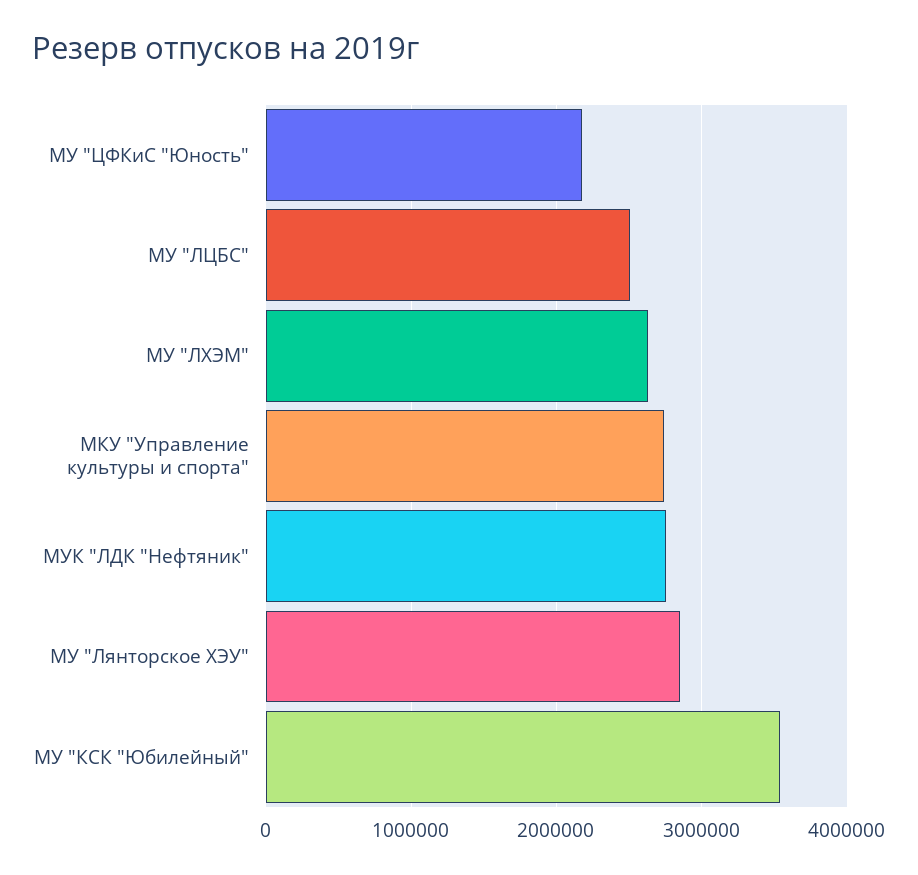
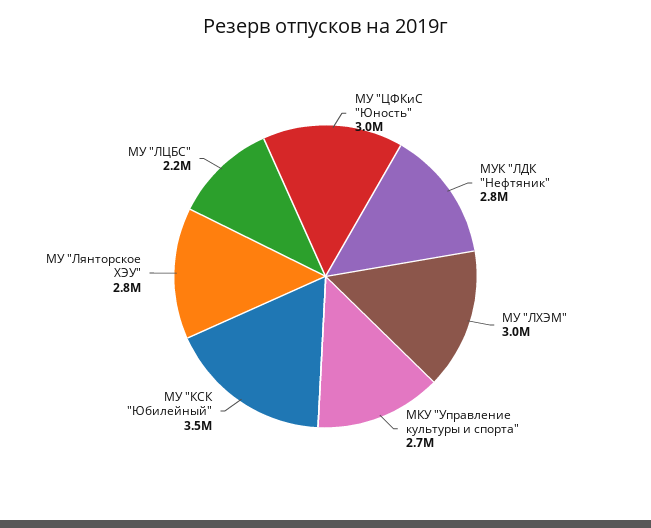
МУ "ЦФКиС "Юность": 2200000 -> 3000000
МУ "ЛЦБС": 2500000 -> 2200000
МУ "ЛХЭМ": 2600000 -> 3000000

